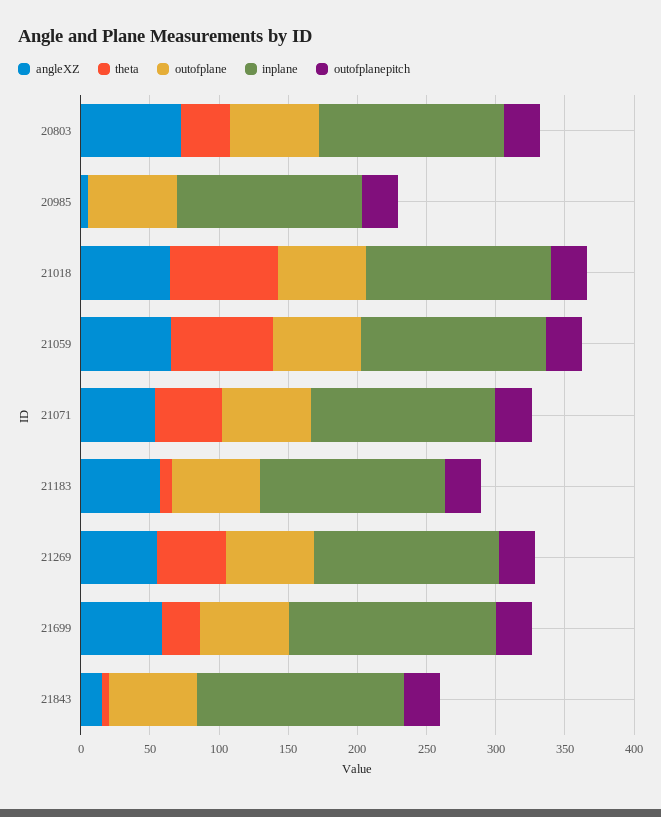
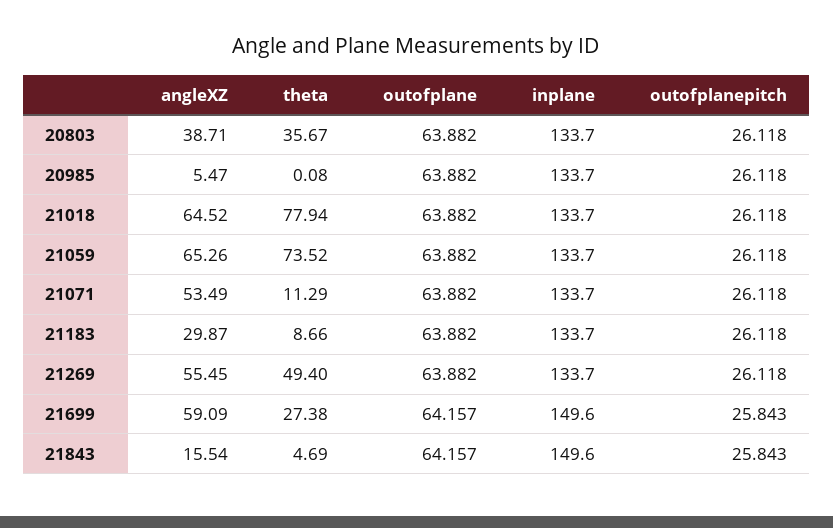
angleXZ, 20803: 70 -> 38.71
theta, 21071: 50 -> 11.29
angleXZ, 21183: 60 -> 29.87

